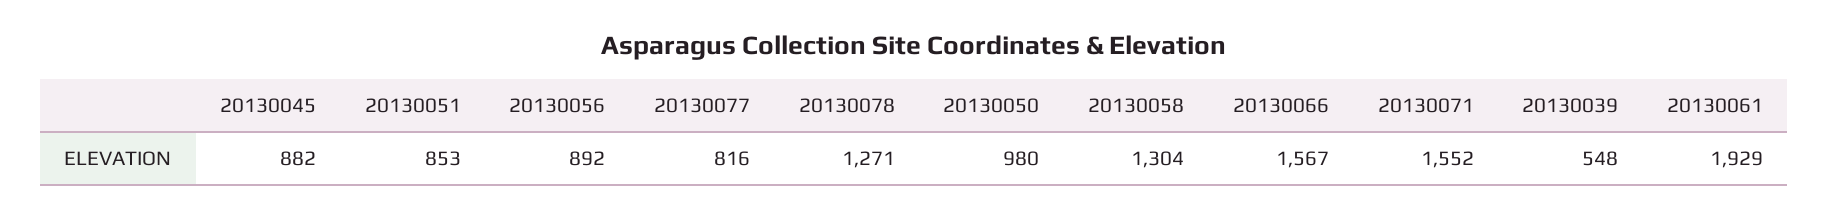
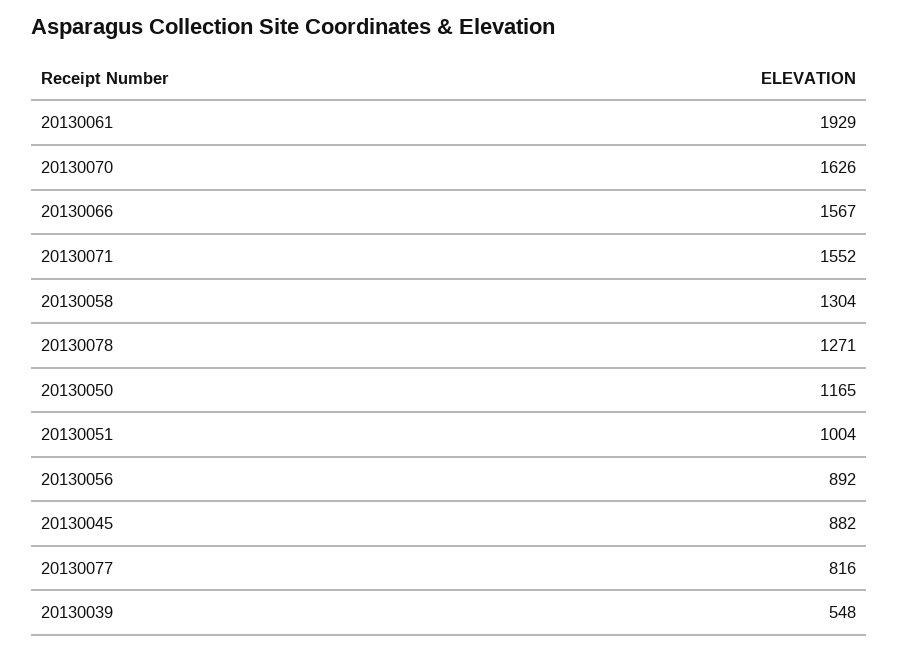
20130051: 853 -> 1004
20130050: 980 -> 1165
20130070: none -> 1626

